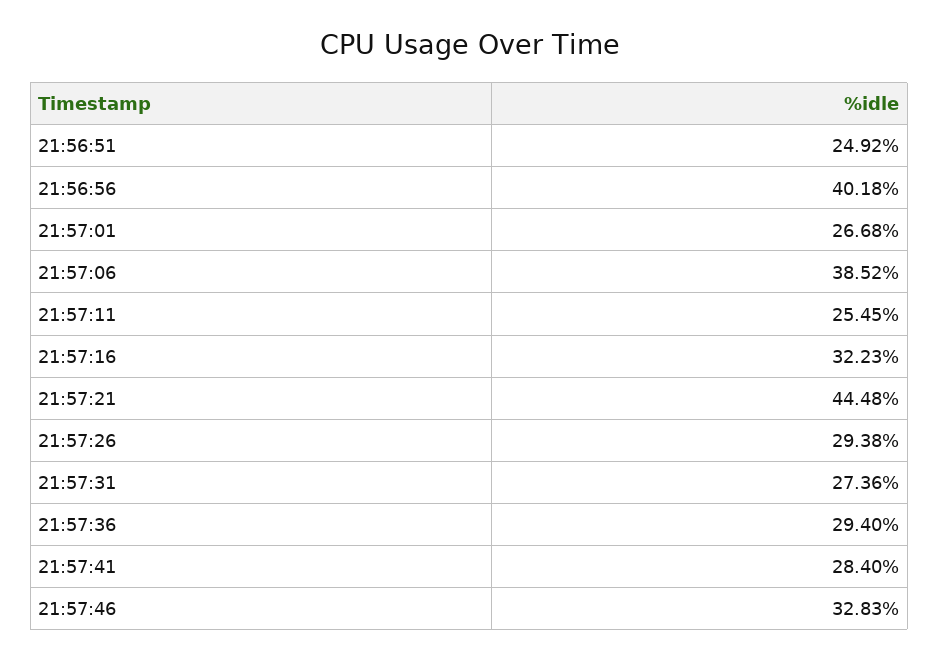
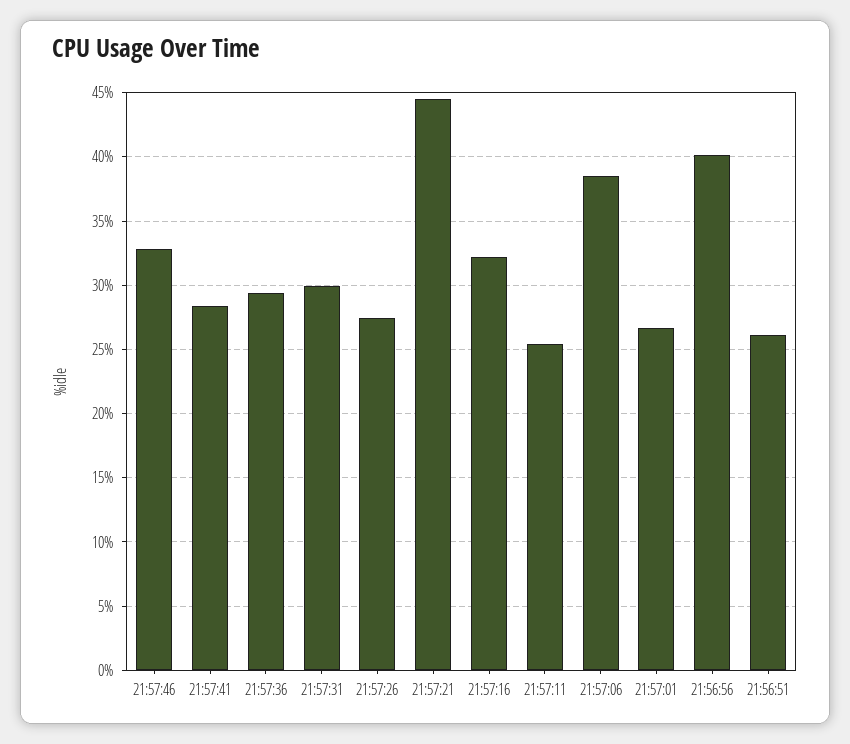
21:56:51: 24.92 -> 26
21:57:26: 29.38 -> 27.5
21:57:31: 27.36 -> 30

